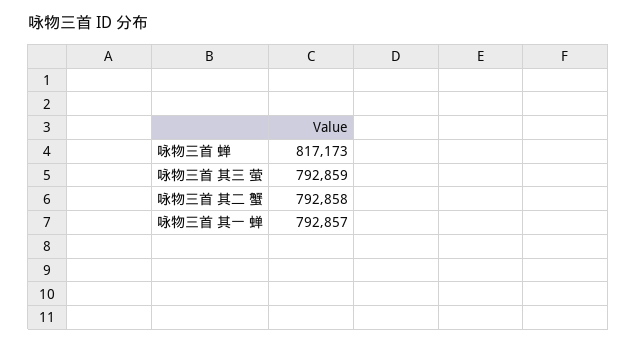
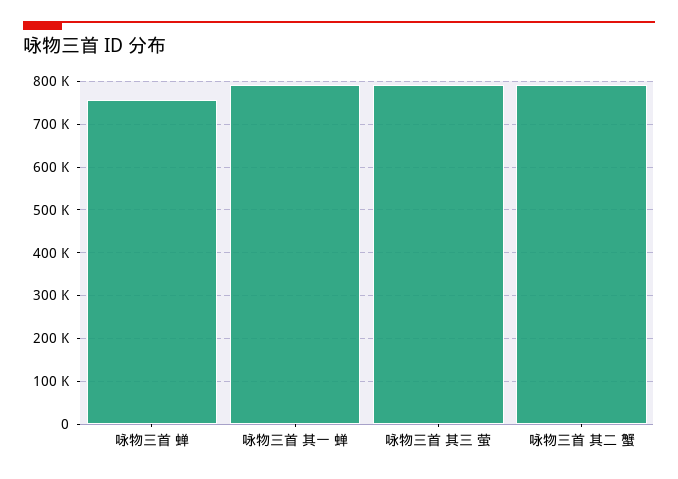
咏物三首 蝉: 817173 -> 760000

